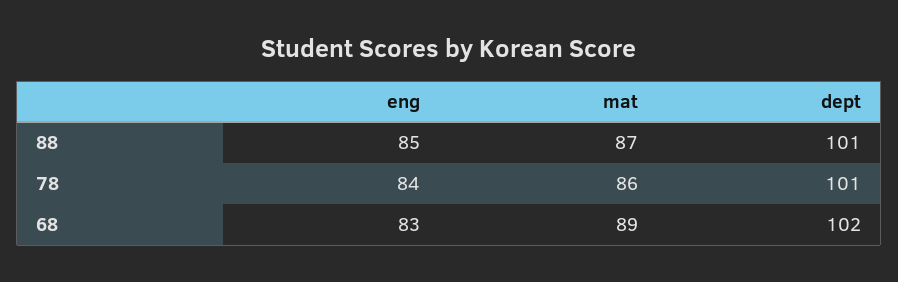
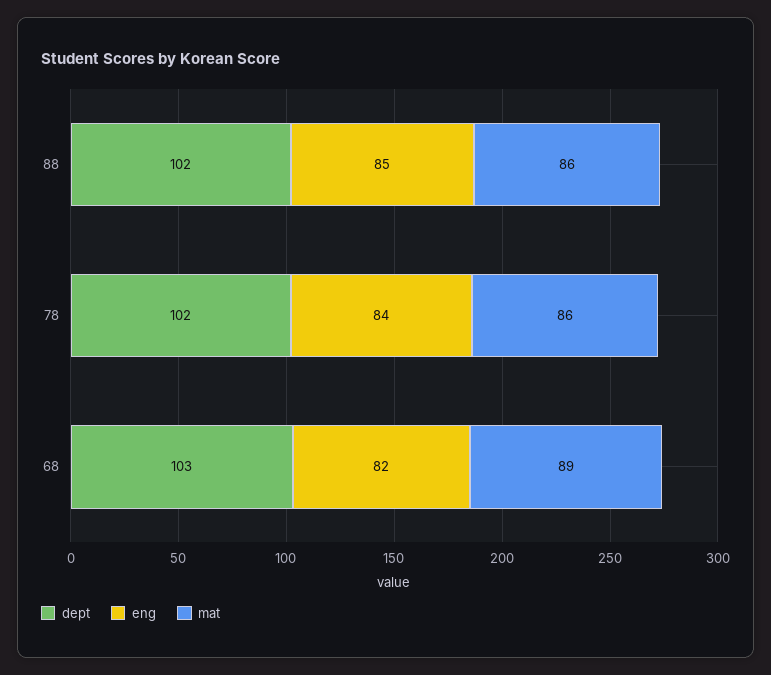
mat, 88: 87 -> 86
dept, 88: 101 -> 102
dept, 78: 101 -> 102
eng, 68: 83 -> 82
dept, 68: 102 -> 103

